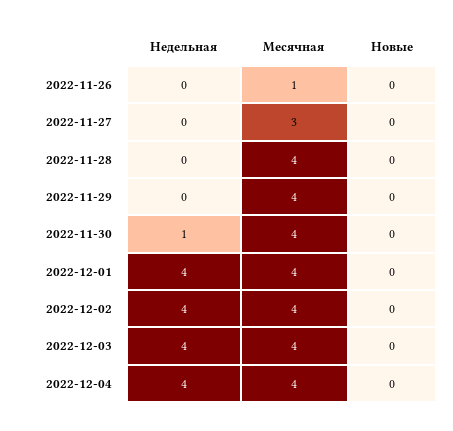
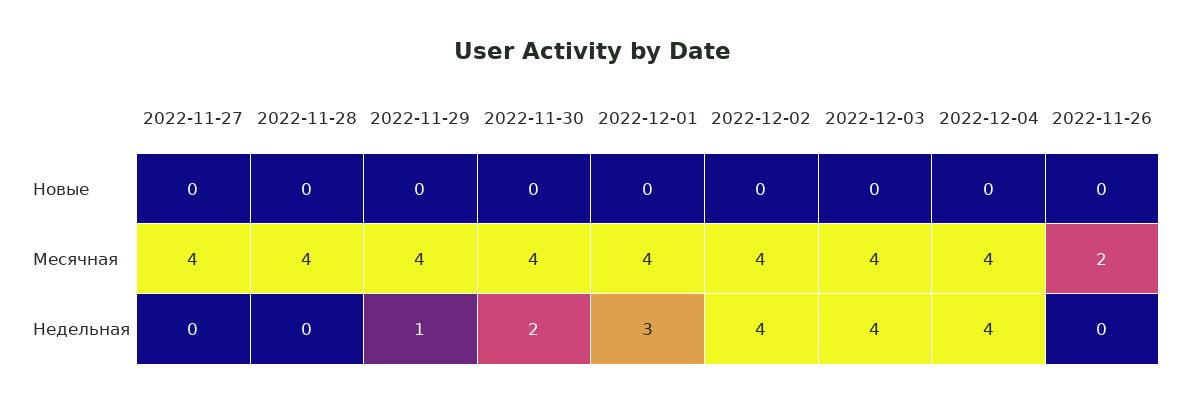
Месячная, 2022-11-26: 1 -> 2
Месячная, 2022-11-27: 3 -> 4
Недельная, 2022-11-29: 0 -> 1
Недельная, 2022-11-30: 1 -> 2
Недельная, 2022-12-01: 4 -> 3

